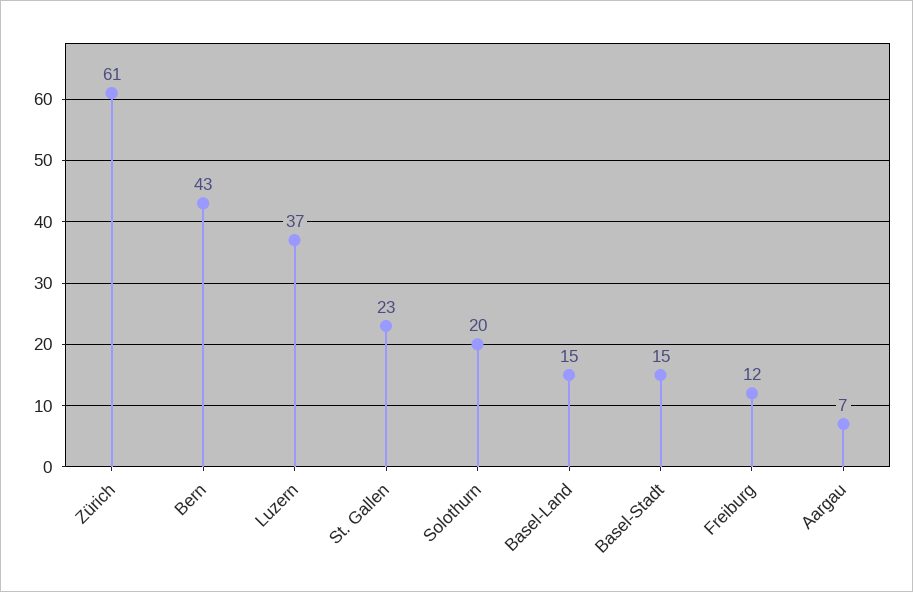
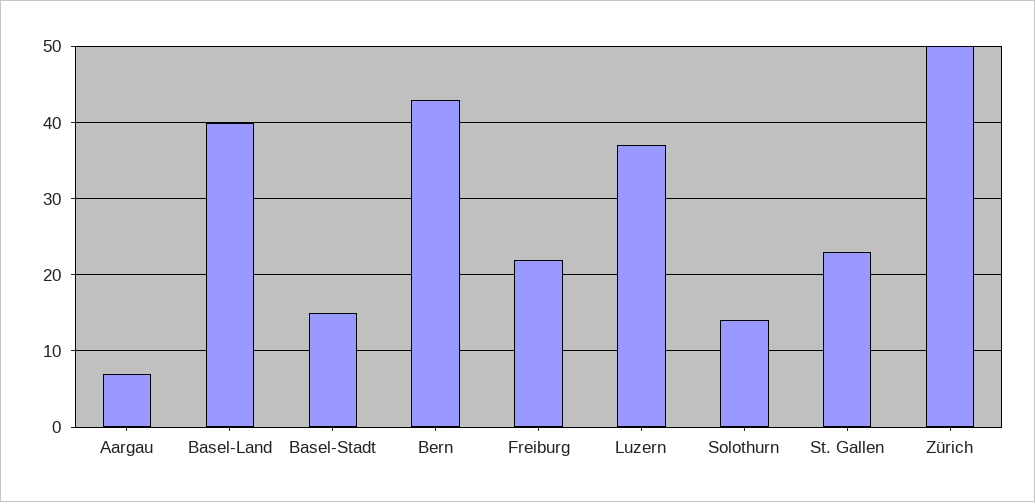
Zürich: 61 -> 50
Solothurn: 20 -> 14
Basel-Land: 15 -> 40
Freiburg: 12 -> 22

